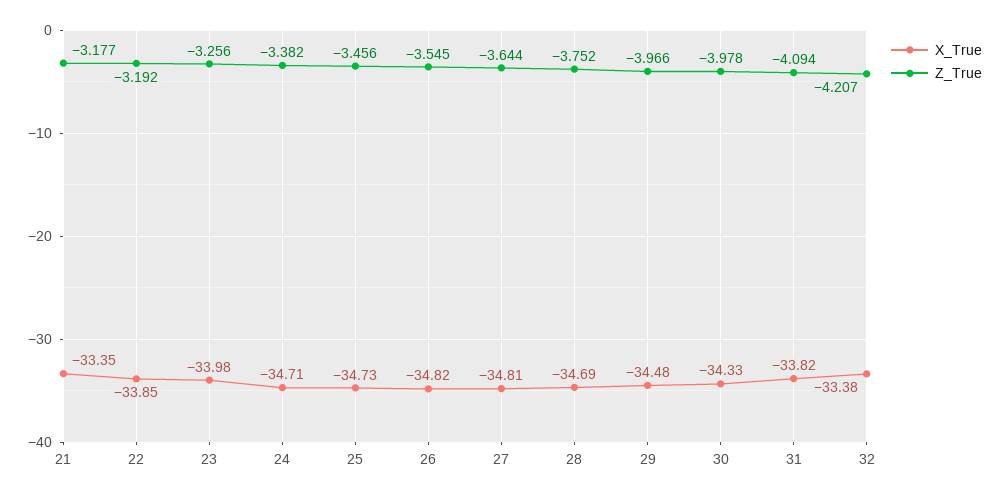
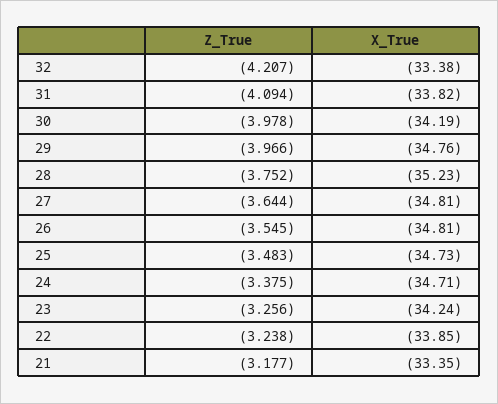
Z_True, 22: -3.192 -> -3.238
X_True, 23: -33.98 -> -34.24
Z_True, 24: -3.382 -> -3.375
Z_True, 25: -3.456 -> -3.483
X_True, 26: -34.82 -> -34.81
X_True, 28: -34.69 -> -35.23
X_True, 29: -34.48 -> -34.76
X_True, 30: -34.33 -> -34.19

